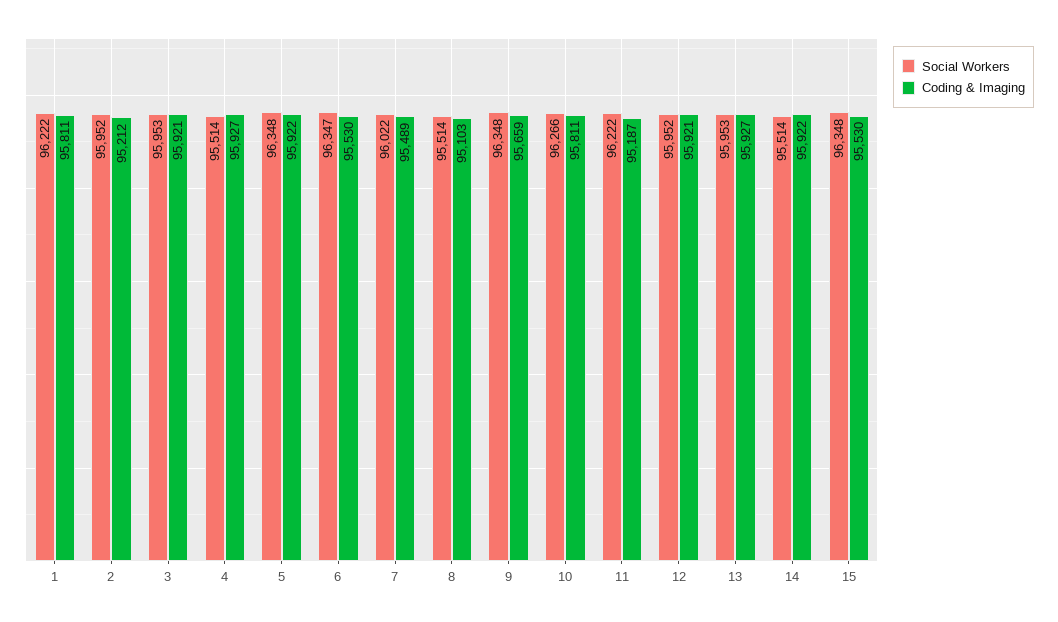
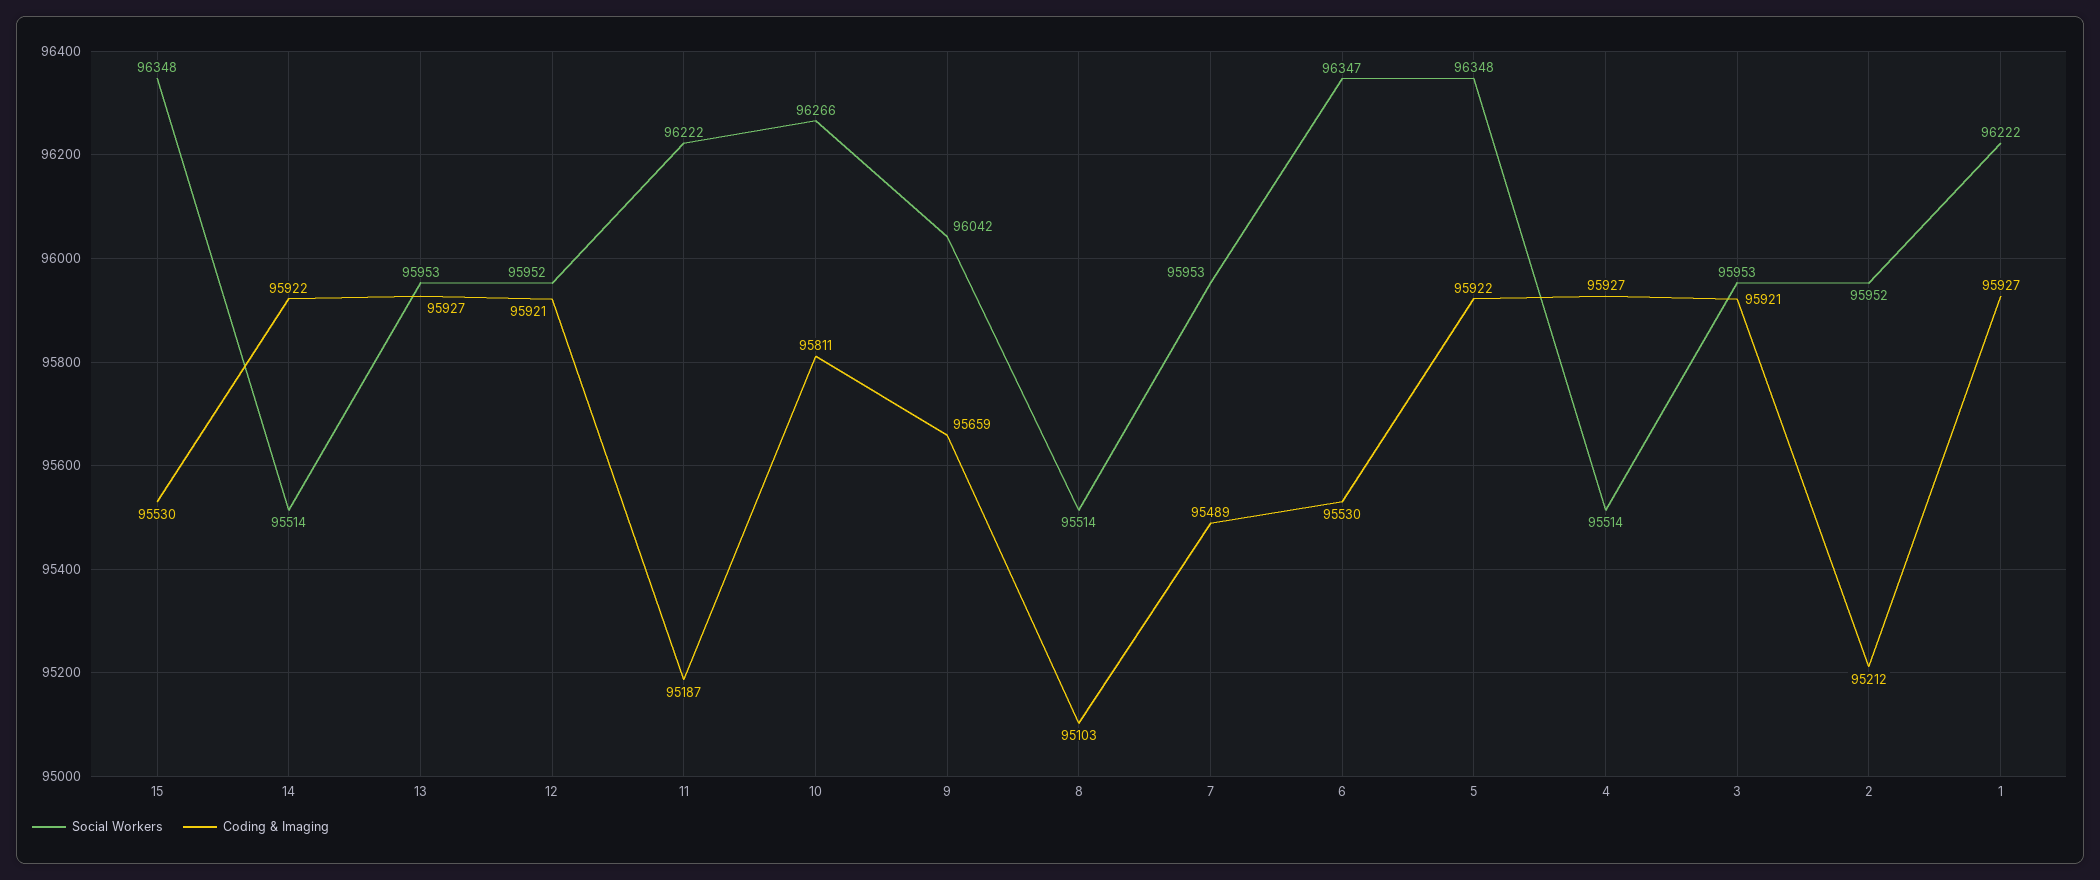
Coding & Imaging, 1: 95811 -> 95927
Social Workers, 7: 96022 -> 95953
Social Workers, 9: 96348 -> 96042

